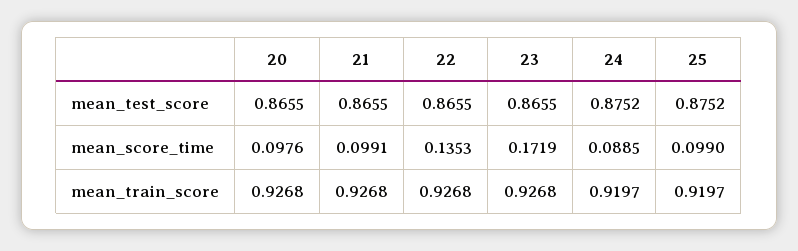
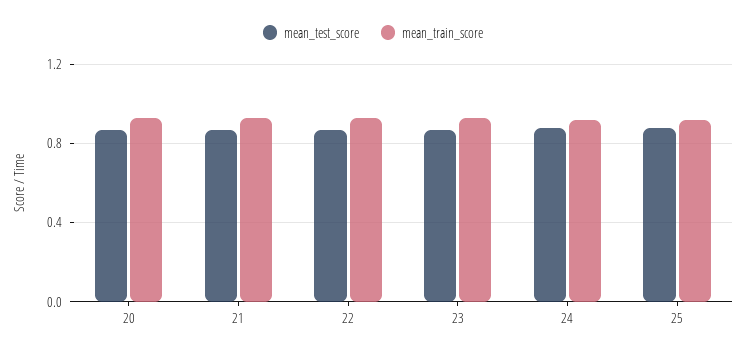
mean_score_time, 20: 0.0976 -> none
mean_score_time, 21: 0.0991 -> none
mean_score_time, 22: 0.1353 -> none
mean_score_time, 23: 0.1719 -> none
mean_score_time, 24: 0.0885 -> none
mean_score_time, 25: 0.099 -> none

